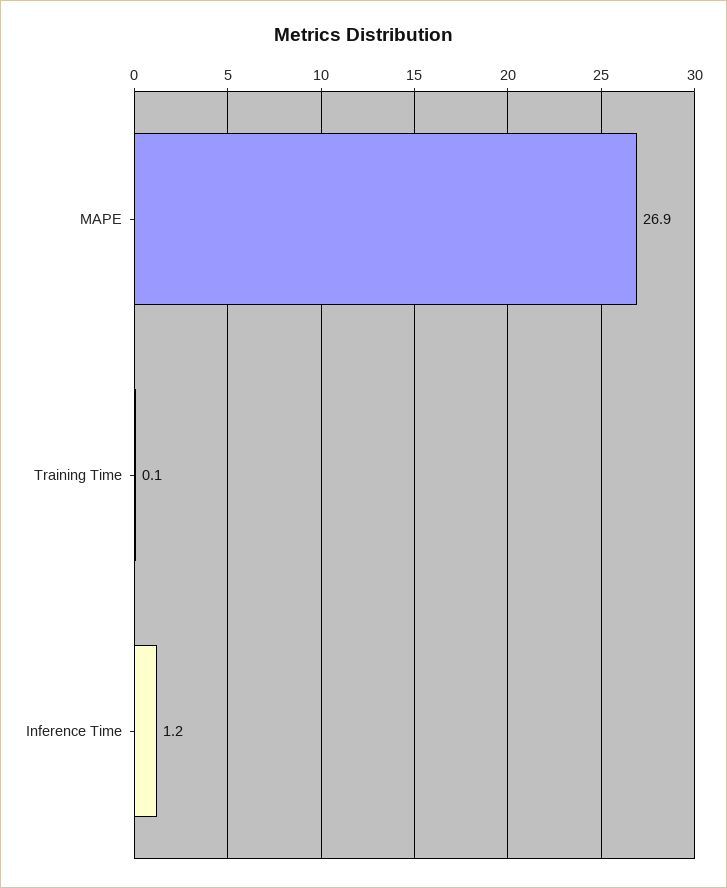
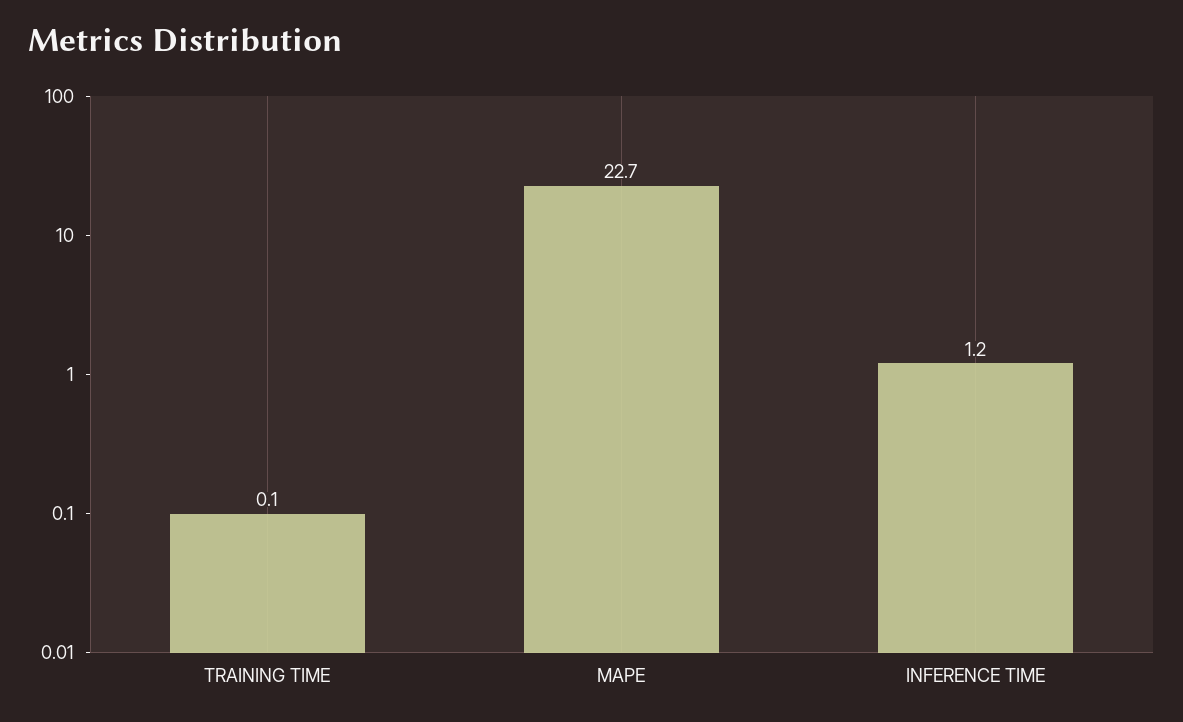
MAPE: 26.9 -> 22.7

